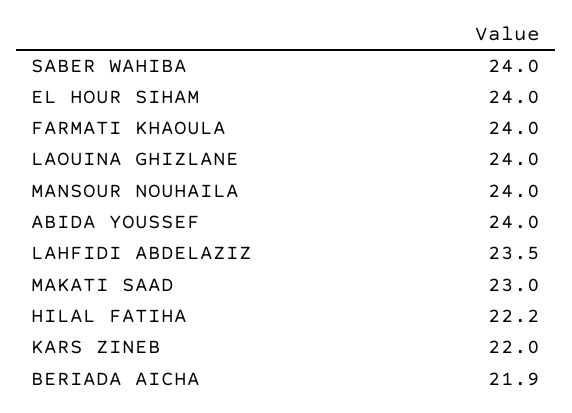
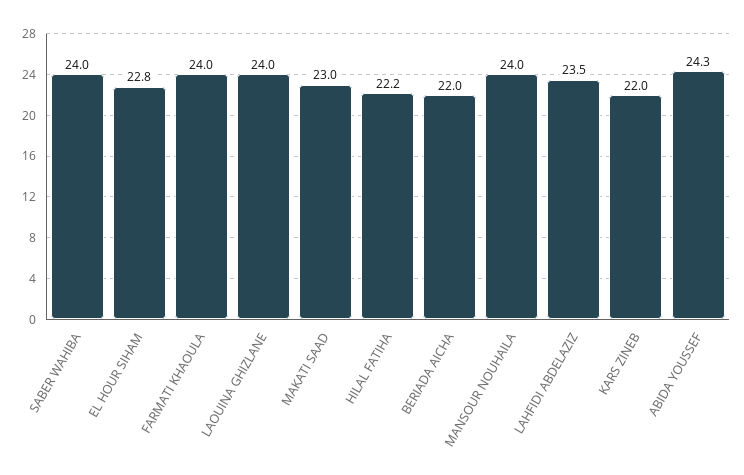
EL HOUR SIHAM: 24 -> 22.8
ABIDA YOUSSEF: 24 -> 24.3
BERIADA AICHA: 21.9 -> 22

